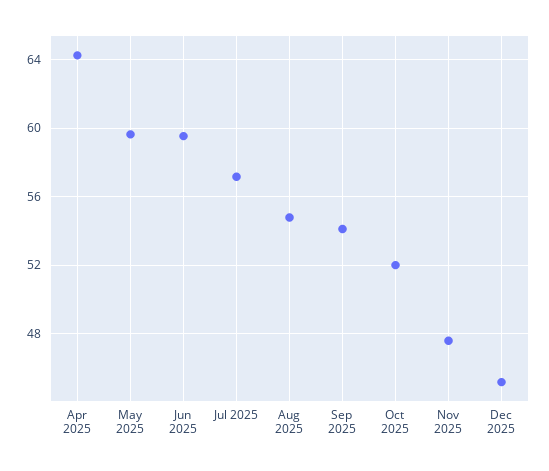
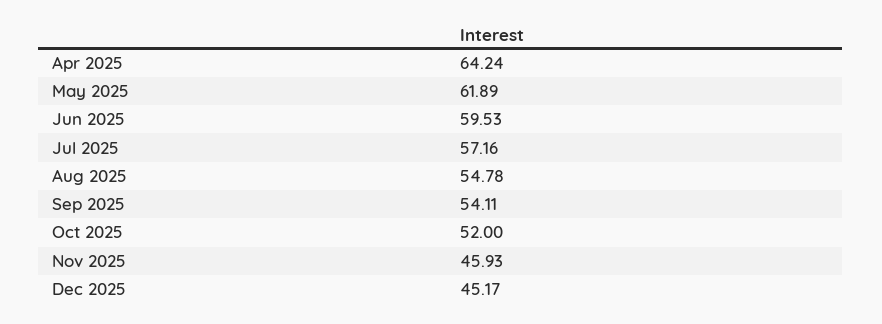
May 2025: 59.5 -> 61.89
Nov 2025: 47.5 -> 45.93

